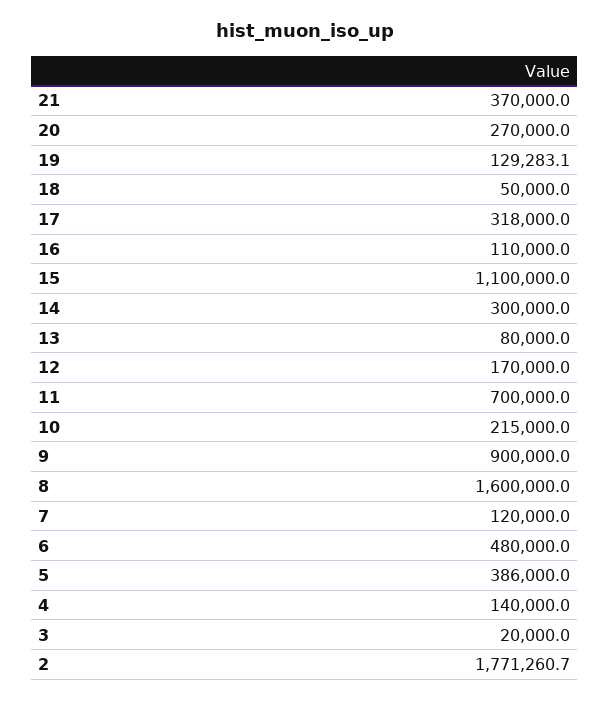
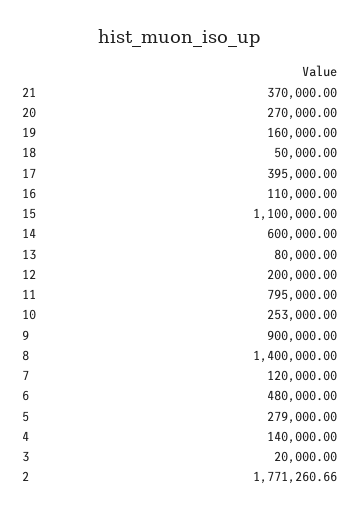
19: 129283.1 -> 160000
17: 318000 -> 395000
14: 300000 -> 600000
12: 170000 -> 200000
11: 700000 -> 795000
10: 215000 -> 253000
8: 1600000 -> 1400000
5: 386000 -> 279000

